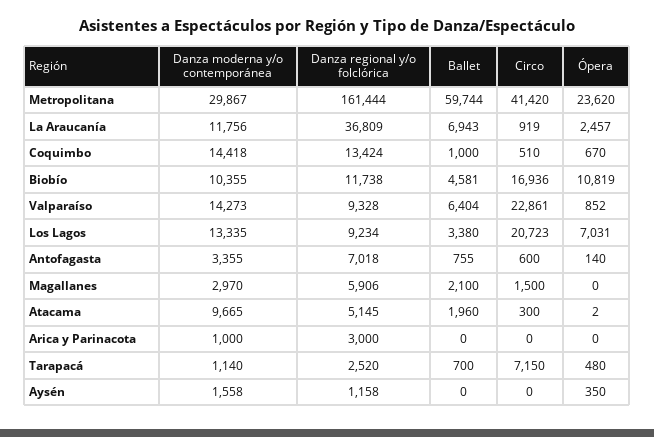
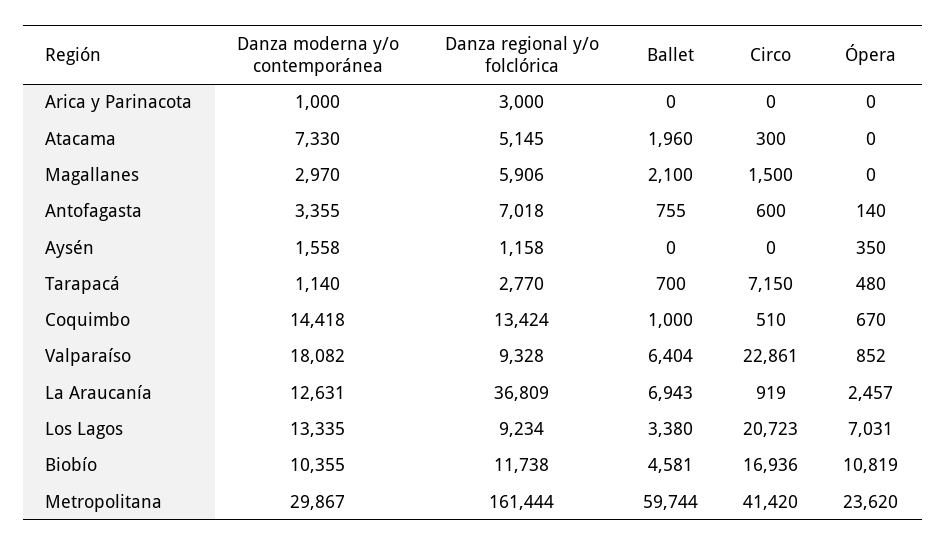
Danza moderna y/o contemporánea, La Araucanía: 11756 -> 12631
Danza moderna y/o contemporánea, Valparaíso: 14273 -> 18082
Danza moderna y/o contemporánea, Atacama: 9665 -> 7330
Ópera, Atacama: 2 -> 0
Danza regional y/o folclórica, Tarapacá: 2520 -> 2770

